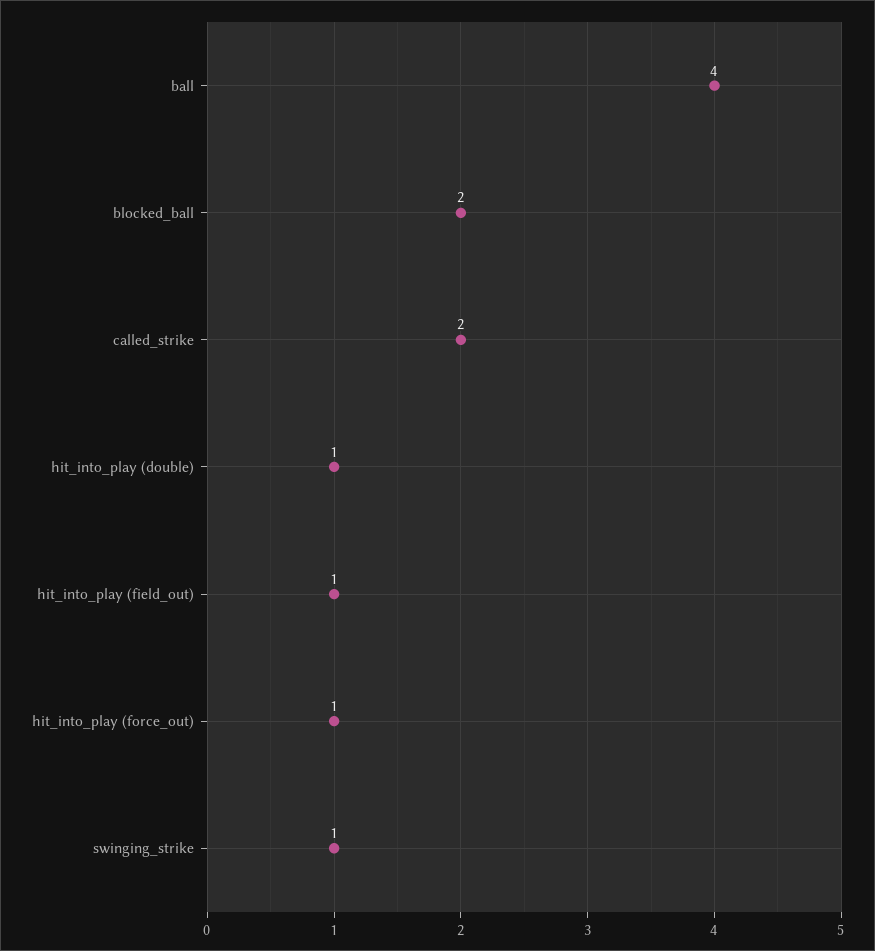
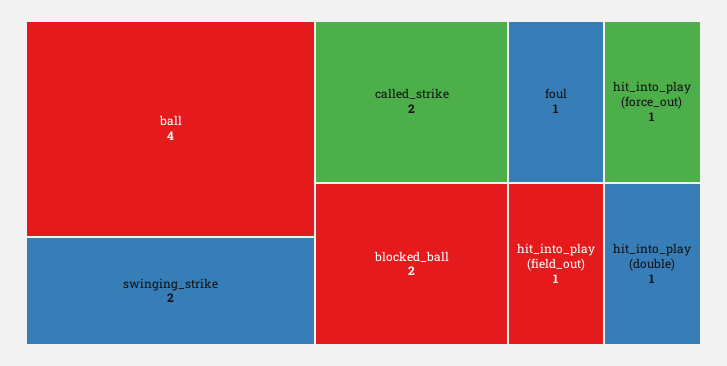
swinging_strike: 1 -> 2
foul: none -> 1

